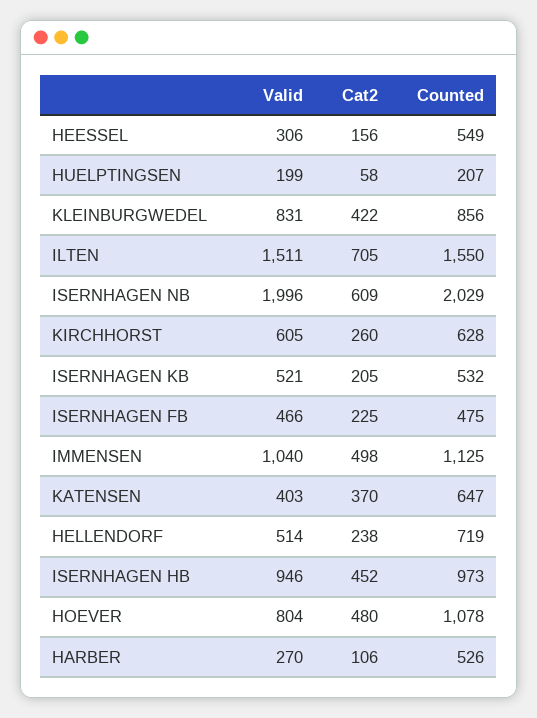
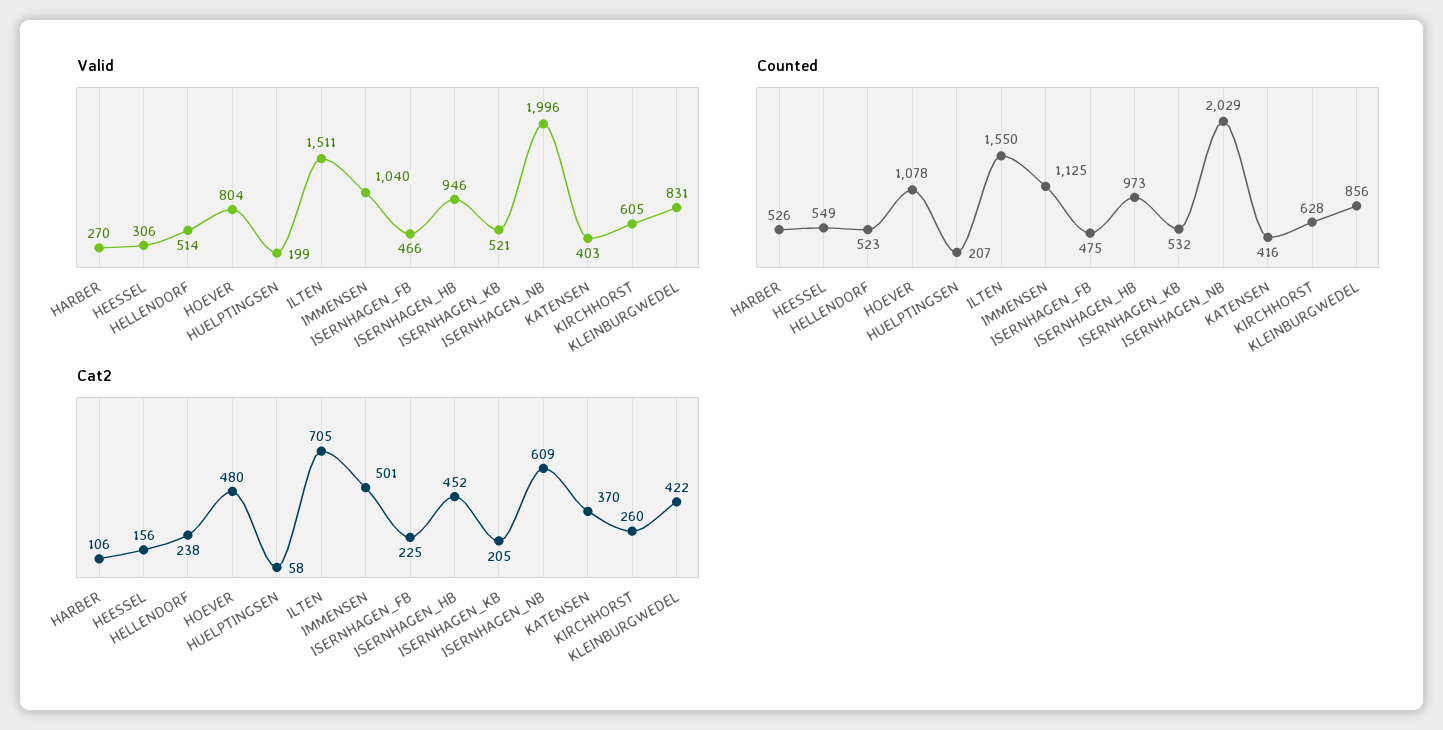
Cat2, IMMENSEN: 498 -> 501
Counted, KATENSEN: 647 -> 416
Counted, HELLENDORF: 719 -> 523

